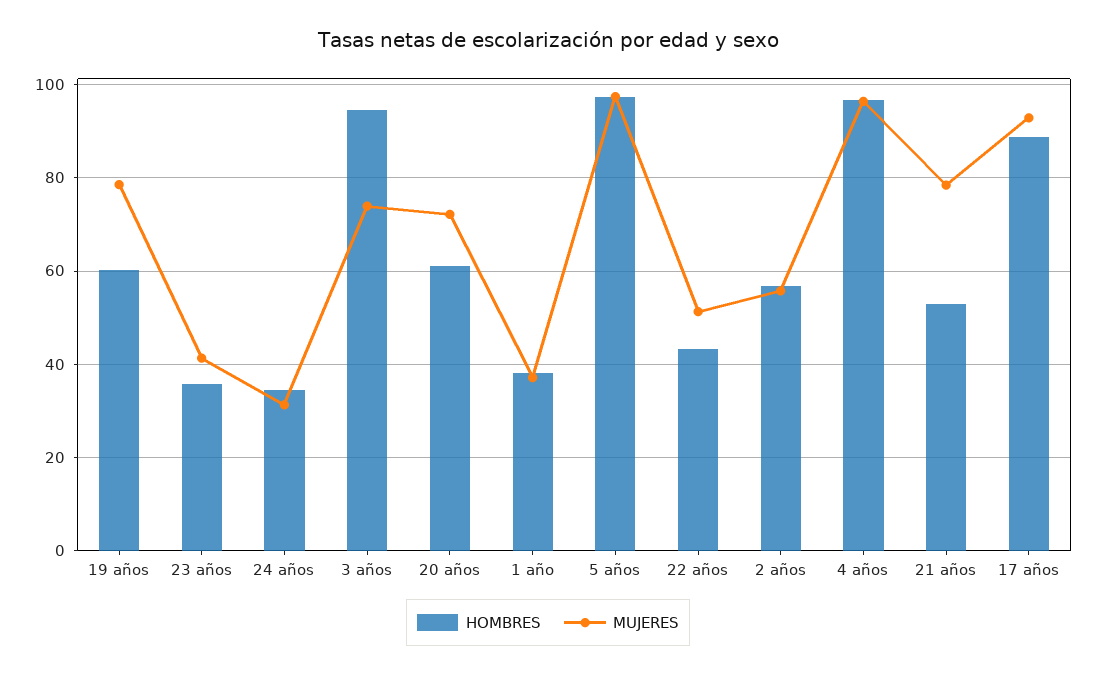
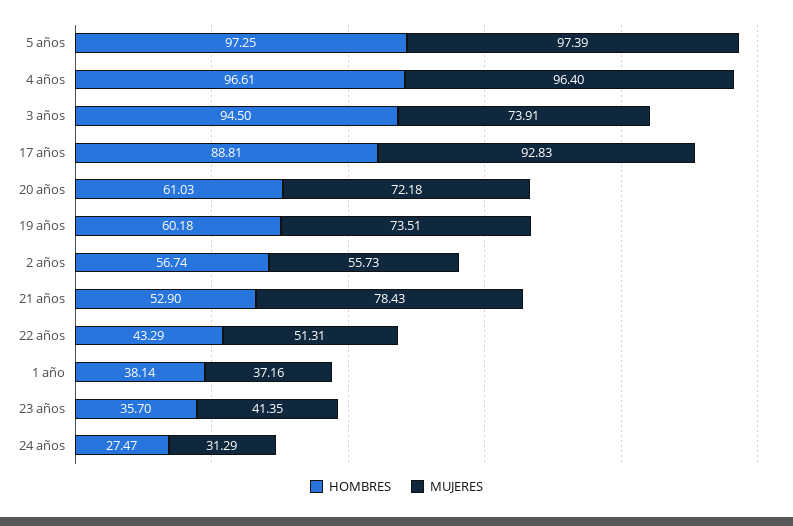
MUJERES, 19 años: 78 -> 73.51
HOMBRES, 24 años: 34 -> 27.47

